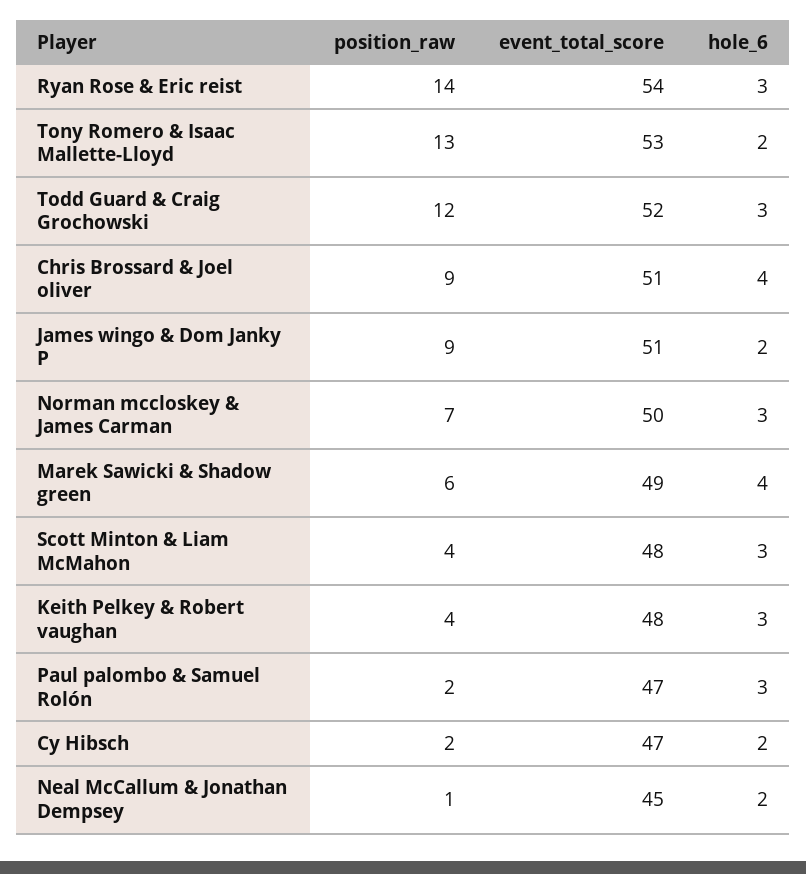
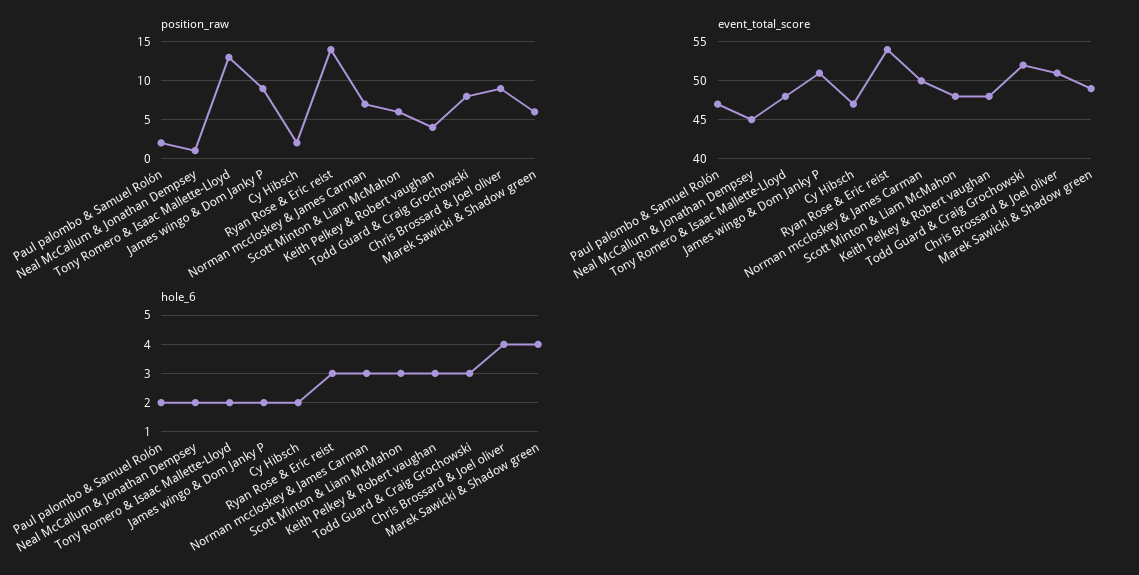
event_total_score, Tony Romero & Isaac Mallette-Lloyd: 53 -> 48
position_raw, Todd Guard & Craig Grochowski: 12 -> 8
position_raw, Scott Minton & Liam McMahon: 4 -> 6
hole_6, Paul palombo & Samuel Rolón: 3 -> 2

